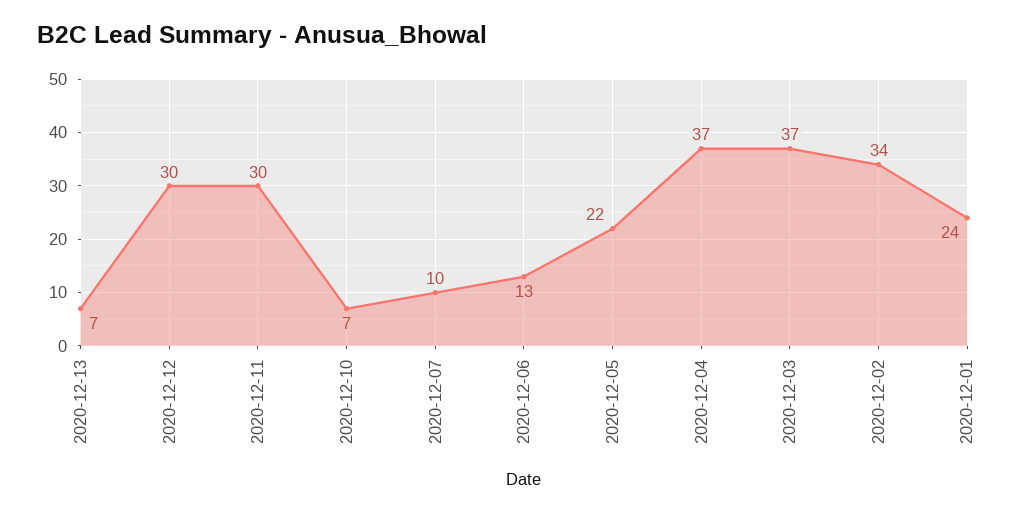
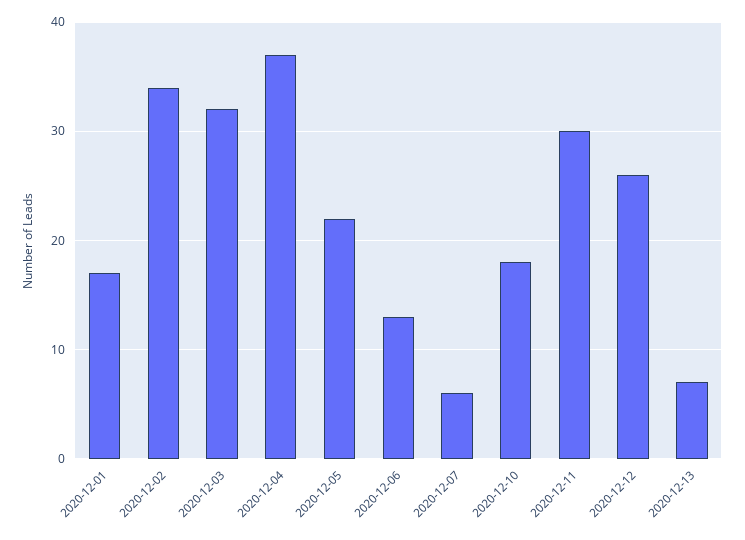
2020-12-12: 30 -> 26
2020-12-10: 7 -> 18
2020-12-07: 10 -> 6
2020-12-03: 37 -> 32
2020-12-01: 24 -> 17

